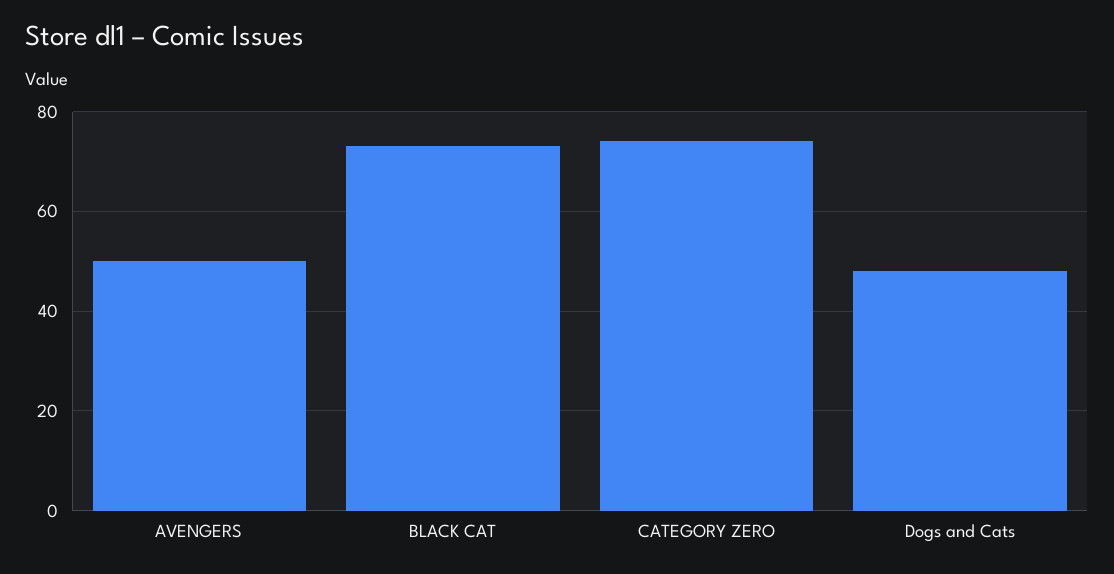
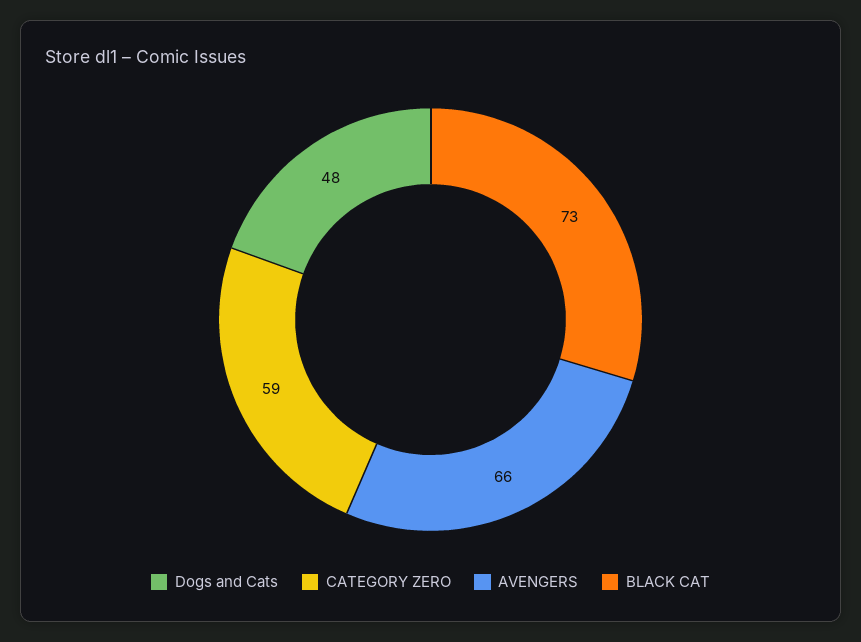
AVENGERS: 50 -> 66
CATEGORY ZERO: 75 -> 59

